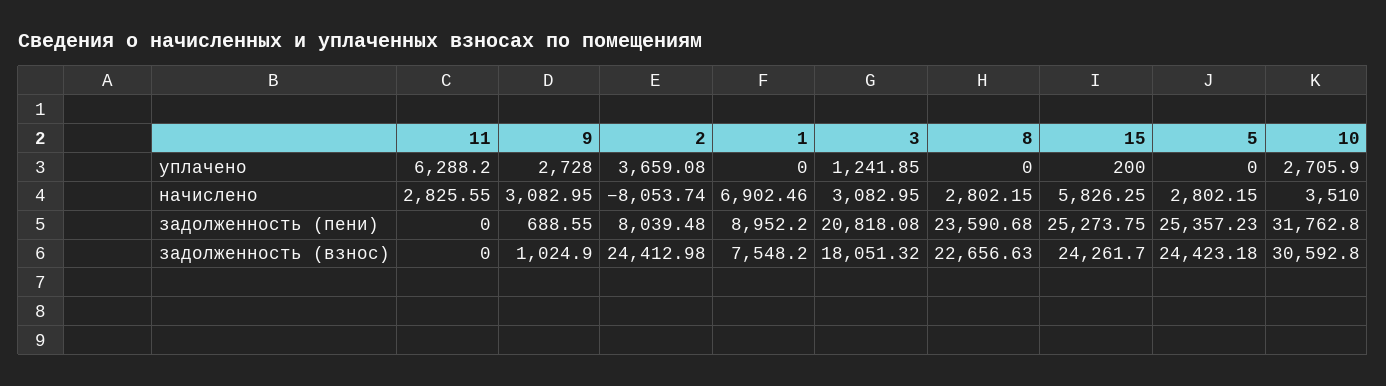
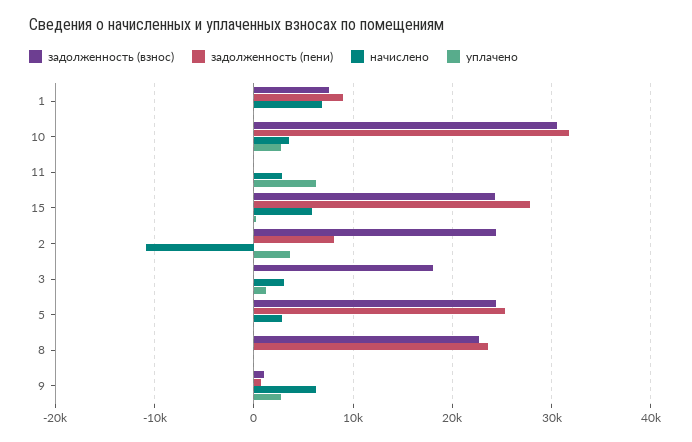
начислено, 9: 3082.95 -> 6000
начислено, 2: -8053.74 -> -11000
начислено, 8: 2802.15 -> 0
задолженность (пени), 3: 20818.08 -> 0
задолженность (пени), 15: 25273.75 -> 28000

